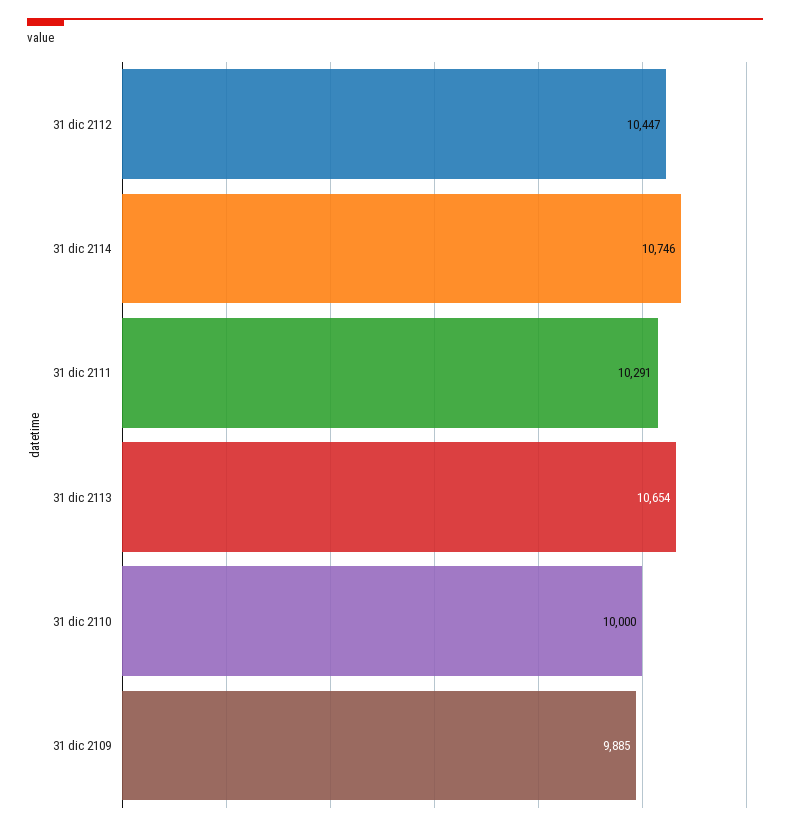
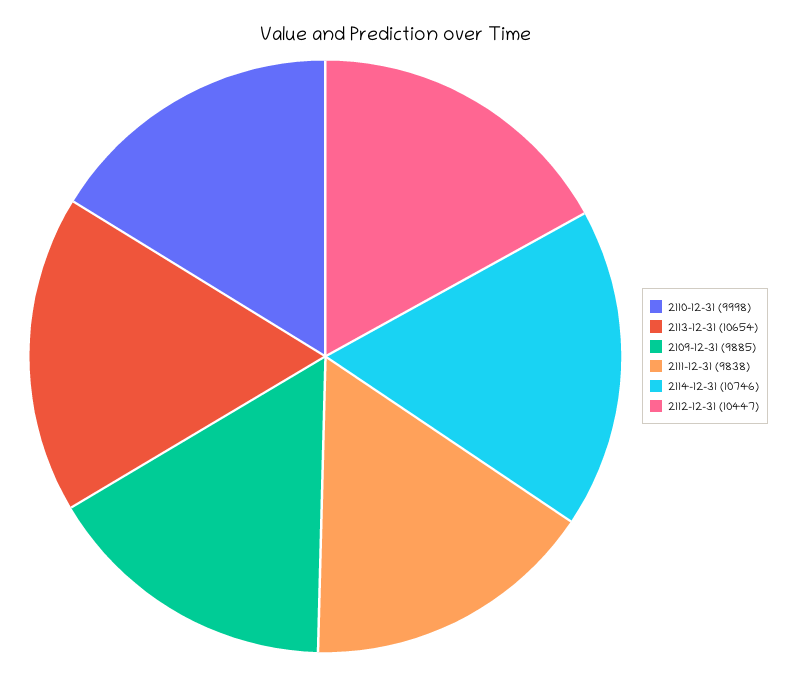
31 dic 2111: 10291 -> 9838
31 dic 2110: 10000 -> 9998

